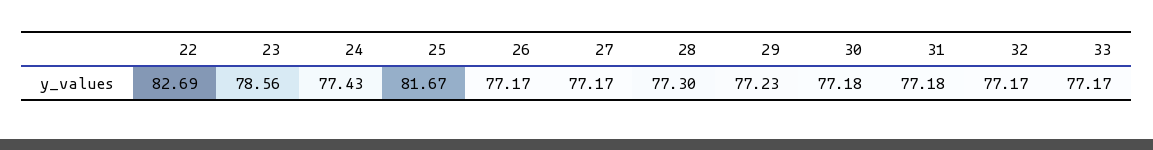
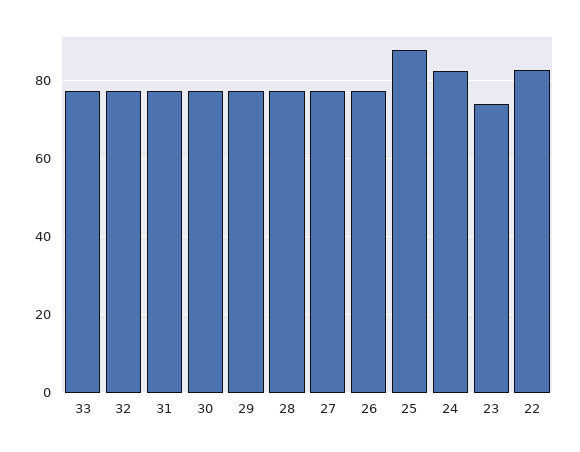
23: 78.56 -> 74
24: 77.43 -> 82
25: 81.67 -> 88

